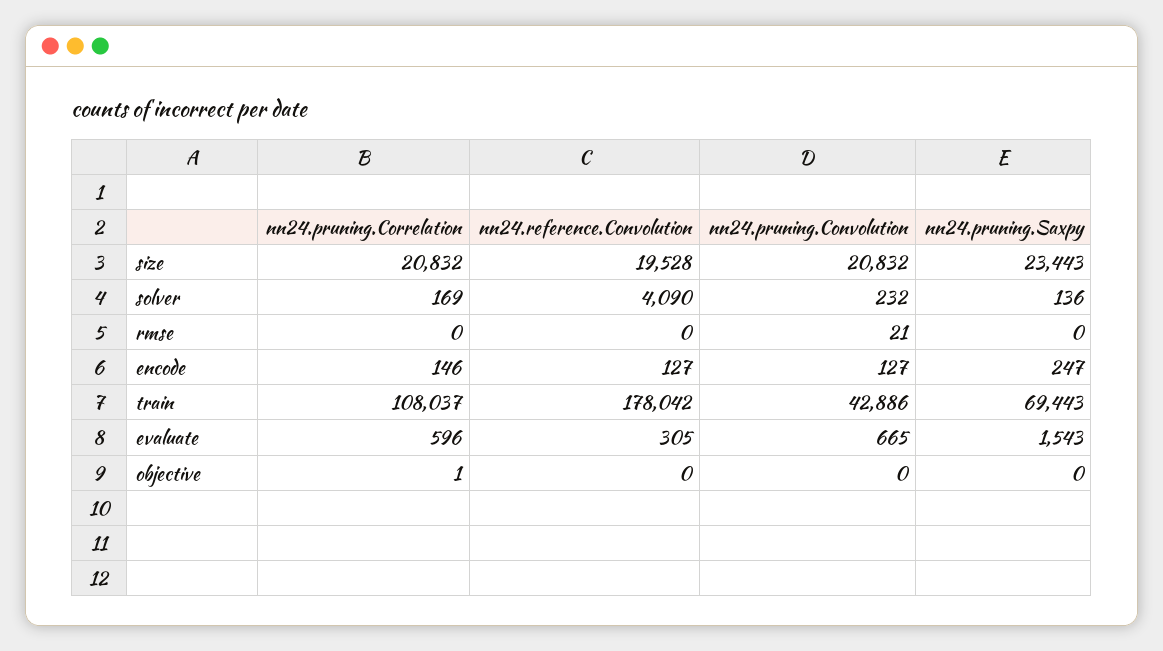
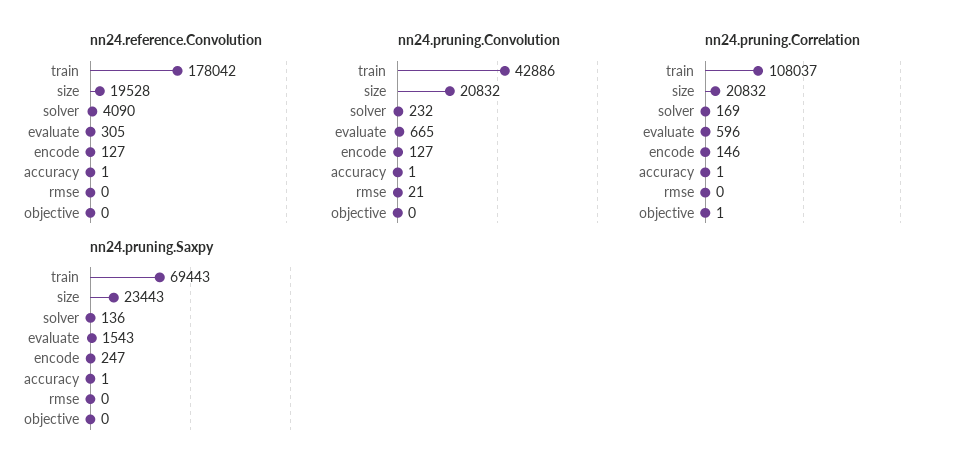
nn24.reference.Convolution, accuracy: none -> 1
nn24.pruning.Convolution, accuracy: none -> 1
nn24.pruning.Correlation, accuracy: none -> 1
nn24.pruning.Saxpy, accuracy: none -> 1

